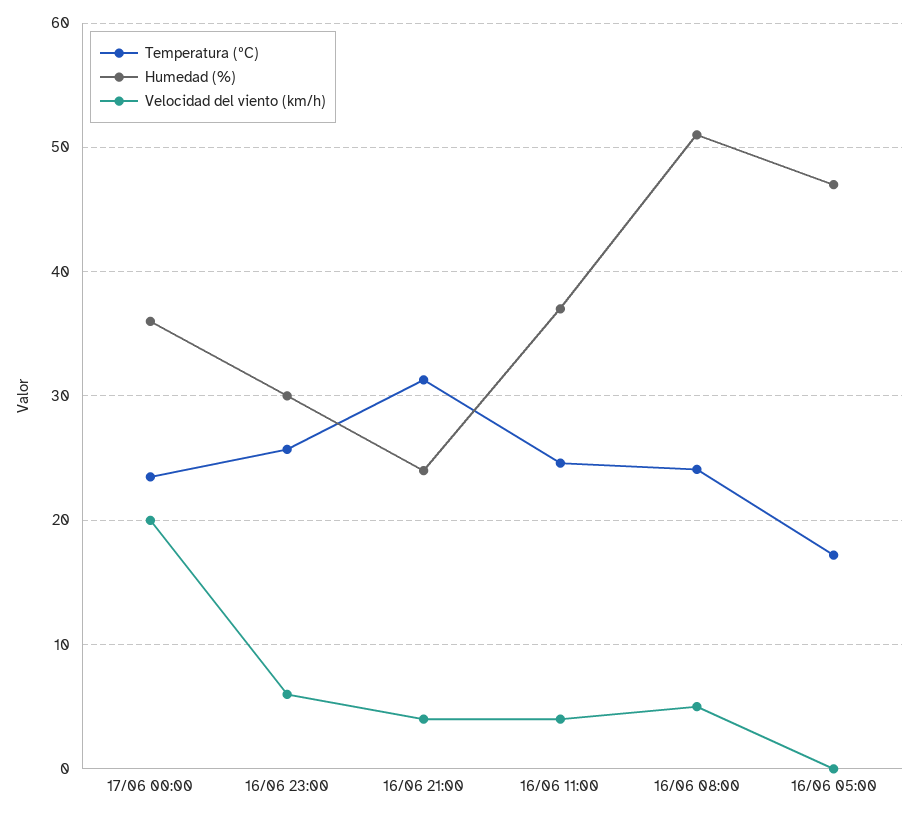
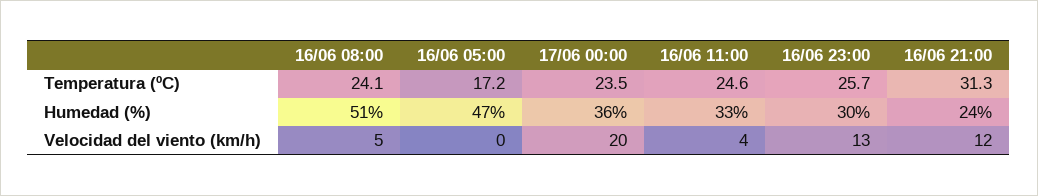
Velocidad del viento (km/h), 16/06 23:00: 6 -> 13
Velocidad del viento (km/h), 16/06 21:00: 4 -> 12
Humedad (%), 16/06 11:00: 37 -> 33

